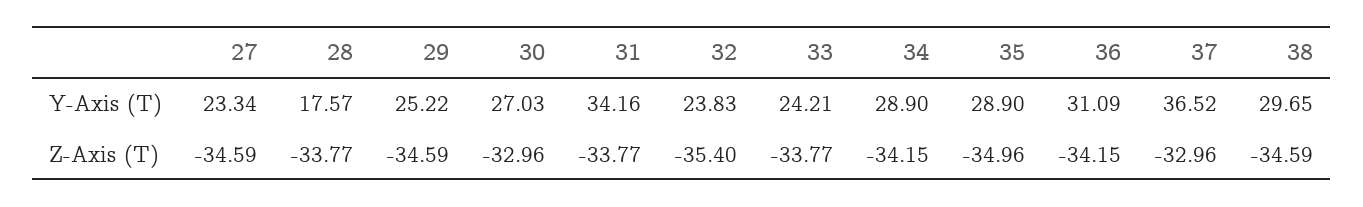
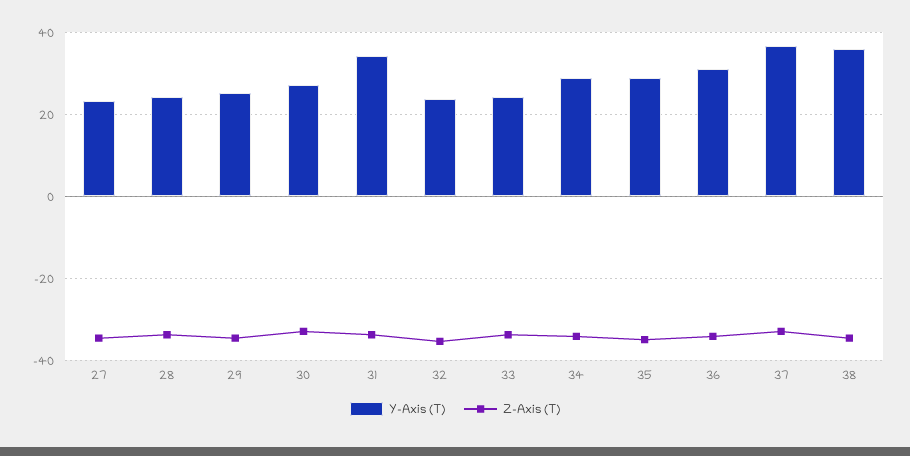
Y-Axis (T), 28: 17.57 -> 24
Y-Axis (T), 38: 29.65 -> 36

